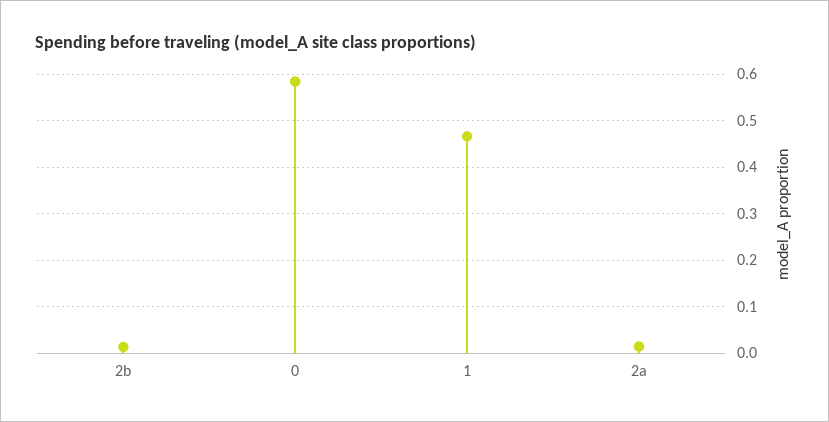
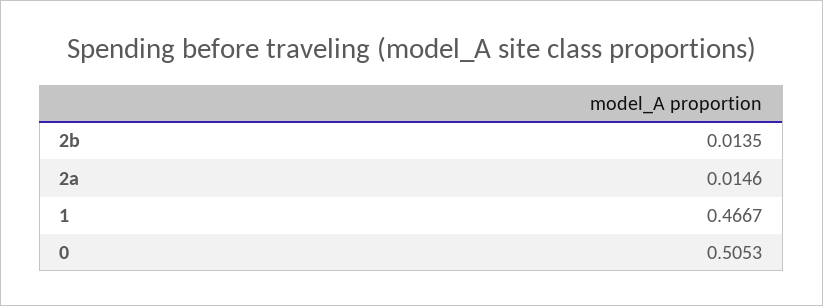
0: 0.58 -> 0.5053

